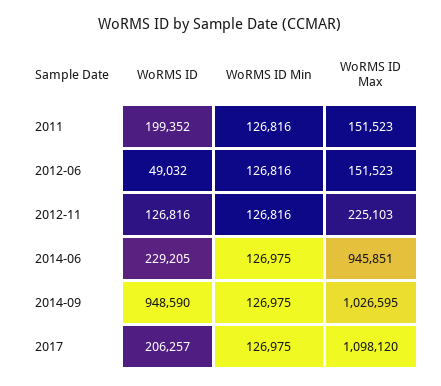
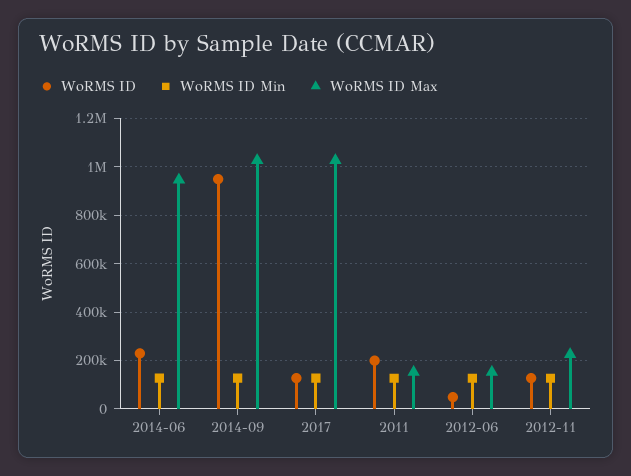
WoRMS ID, 2017: 206257 -> 125000
WoRMS ID Max, 2017: 1098120 -> 1025000

